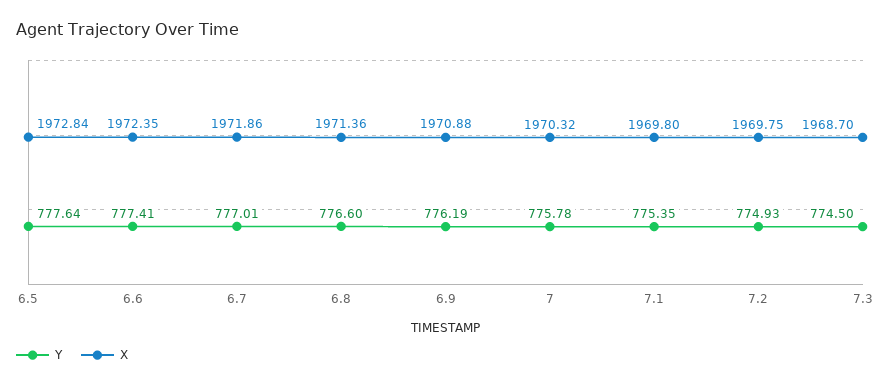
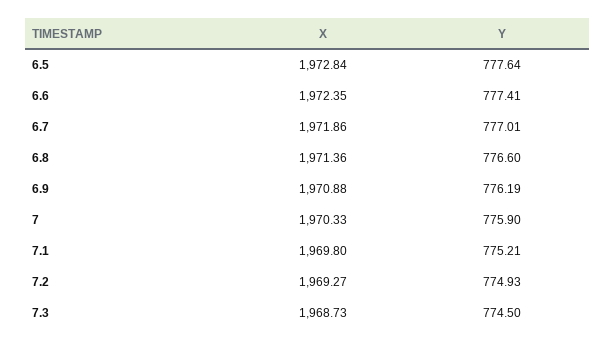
Y, 7: 775.78 -> 775.9
X, 7: 1970.32 -> 1970.33
Y, 7.1: 775.35 -> 775.21
X, 7.2: 1969.75 -> 1969.27
X, 7.3: 1968.7 -> 1968.73

